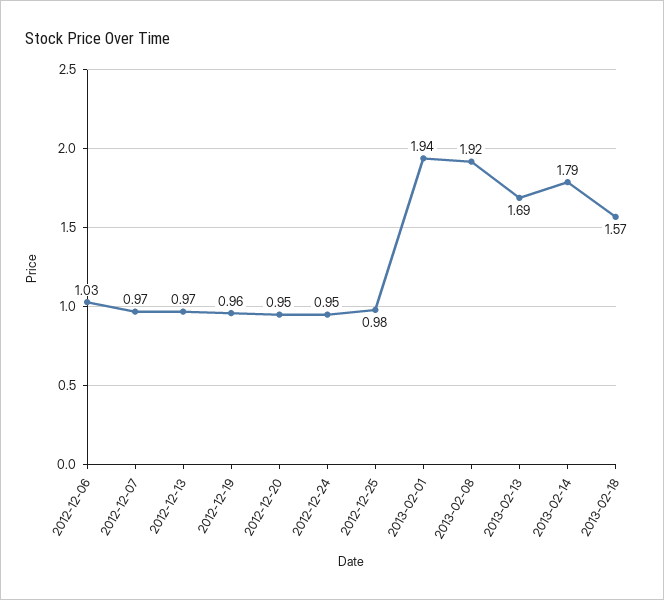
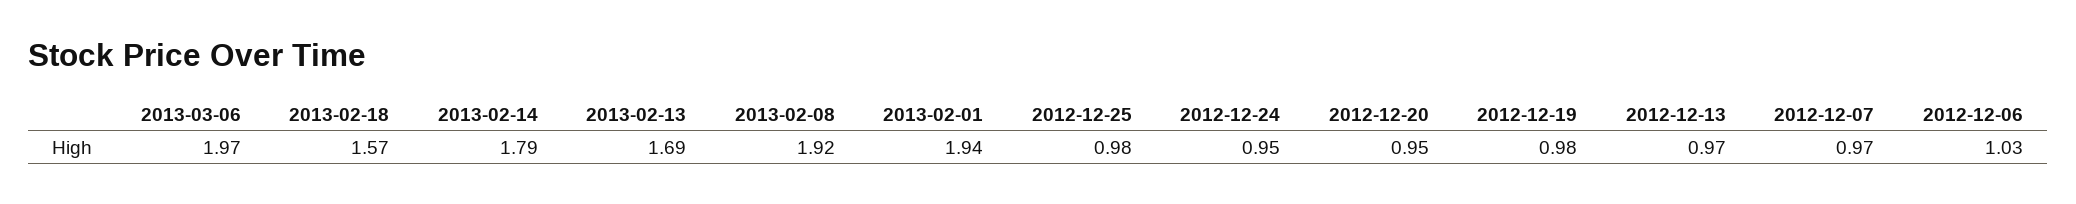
2012-12-19: 0.96 -> 0.98
2013-03-06: none -> 1.97

